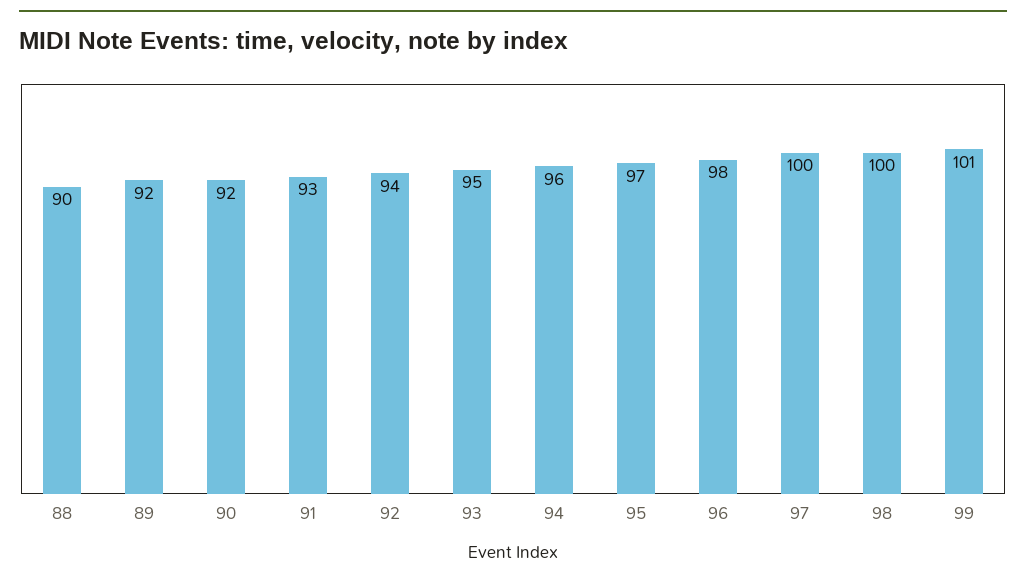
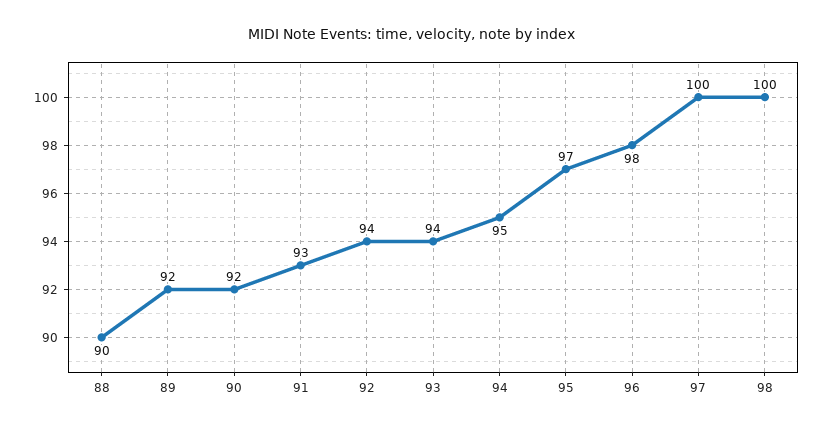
93: 95 -> 94
94: 96 -> 95
99: 101 -> none

